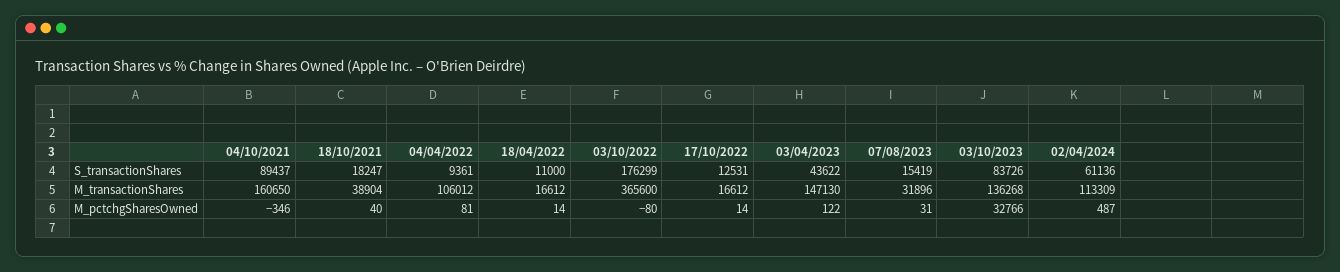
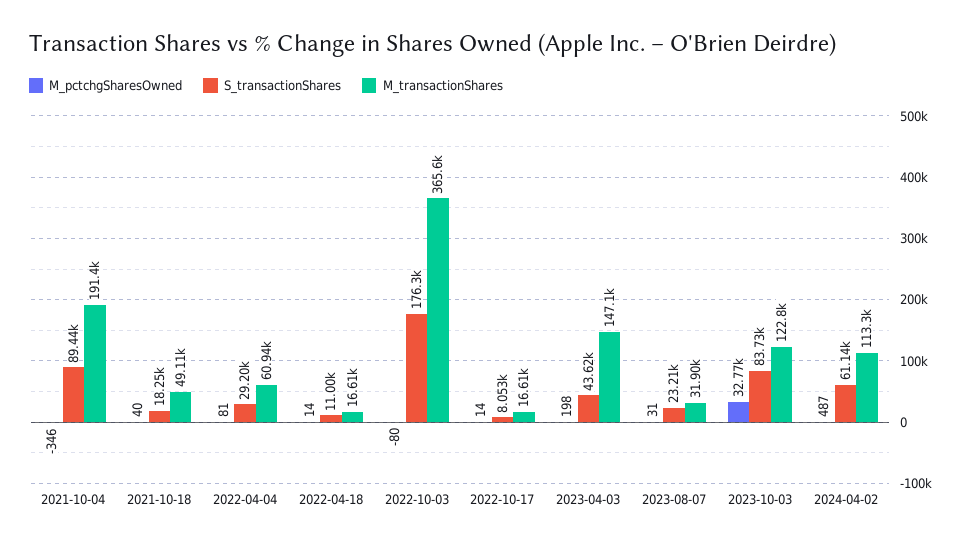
S_transactionShares, 04/04/2022: 9361 -> 29200
S_transactionShares, 17/10/2022: 12531 -> 8053
S_transactionShares, 07/08/2023: 15419 -> 23210
M_transactionShares, 04/10/2021: 160650 -> 191400
M_transactionShares, 18/10/2021: 38904 -> 49110
M_transactionShares, 04/04/2022: 106012 -> 60940
M_transactionShares, 03/10/2023: 136268 -> 122800
M_pctchgSharesOwned, 03/04/2023: 122 -> 198

